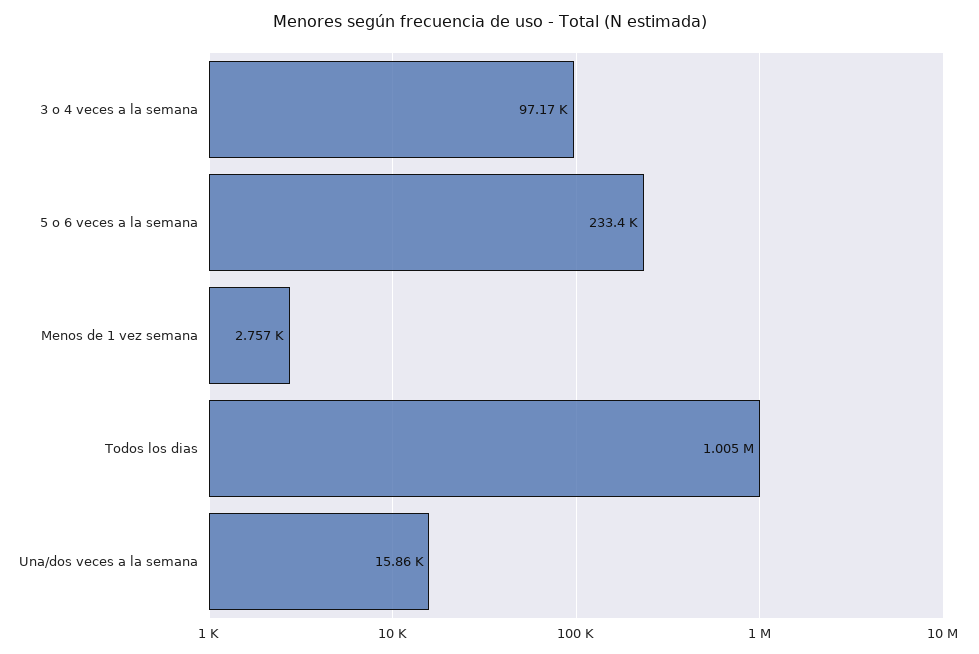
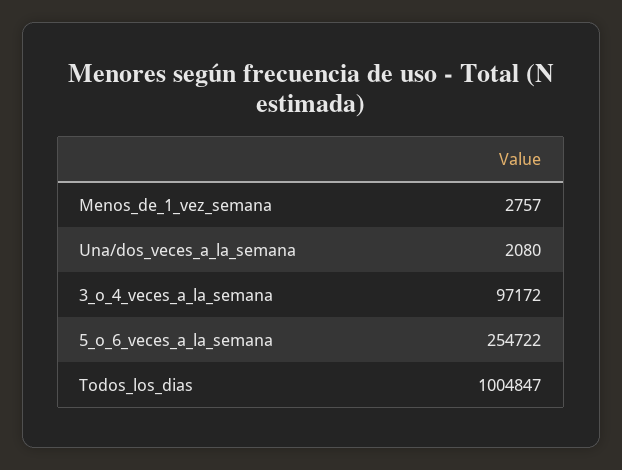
5 o 6 veces a la semana: 233400 -> 254722
Una/dos veces a la semana: 15860 -> 2080

